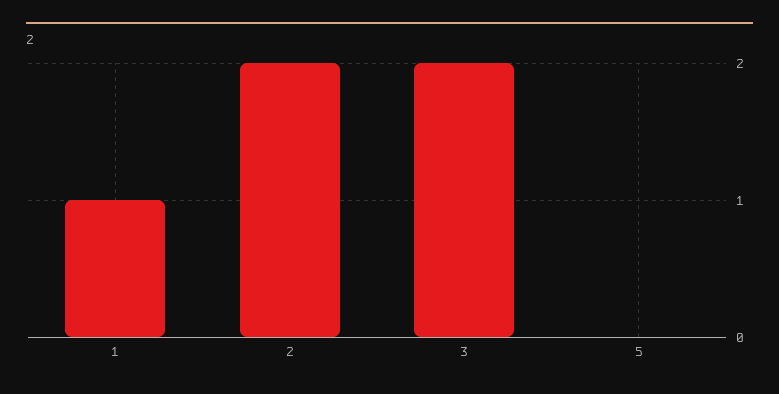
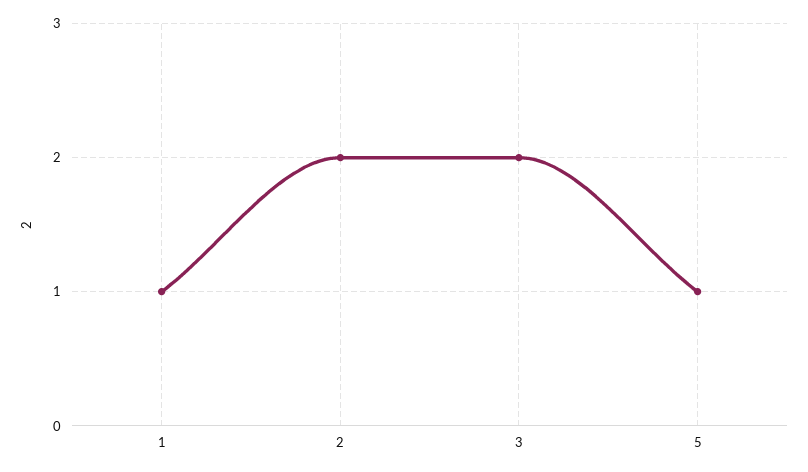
5: 0 -> 1

